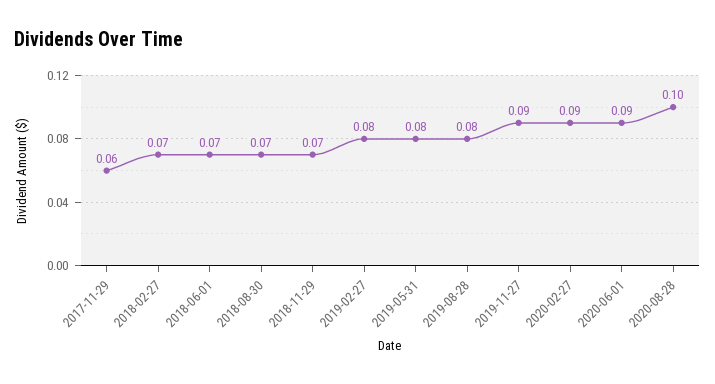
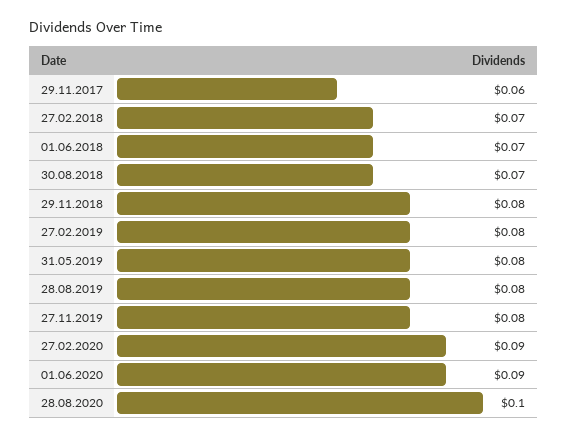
2018-11-29: 0.07 -> 0.08
2019-11-27: 0.09 -> 0.08

